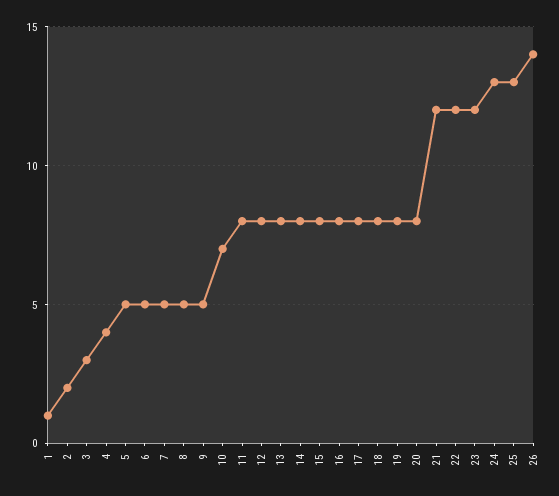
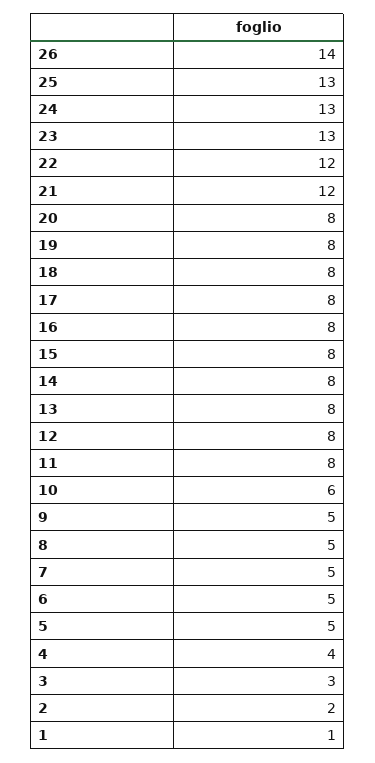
10: 7 -> 6
23: 12 -> 13

